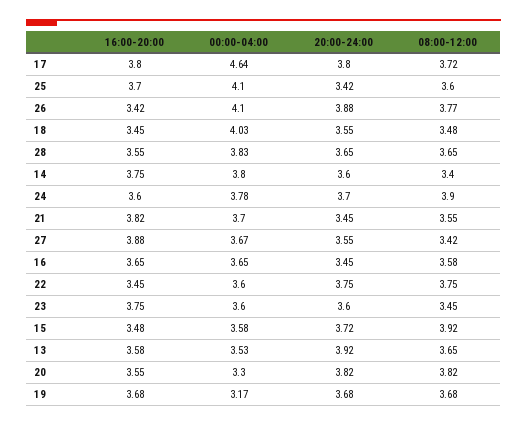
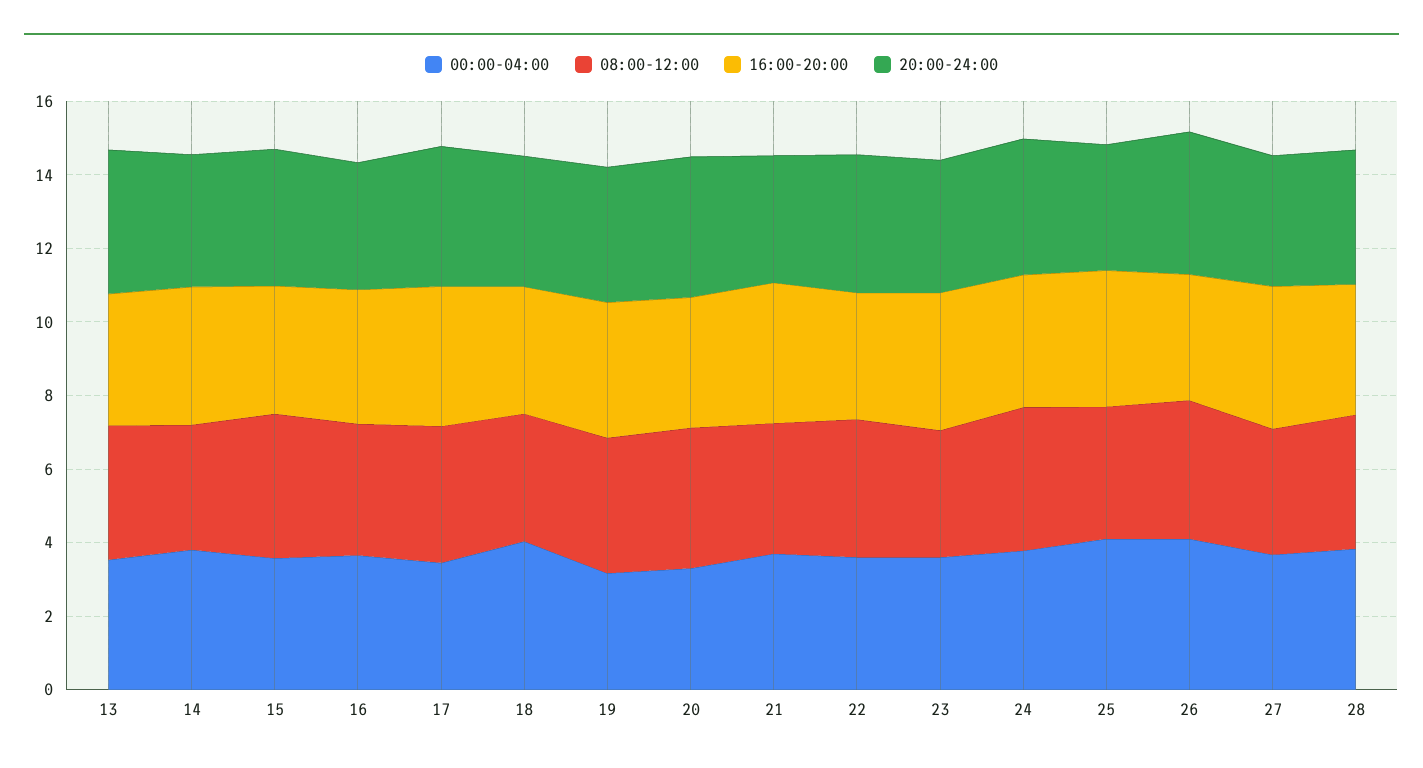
00:00-04:00, 17: 4.64 -> 3.5

